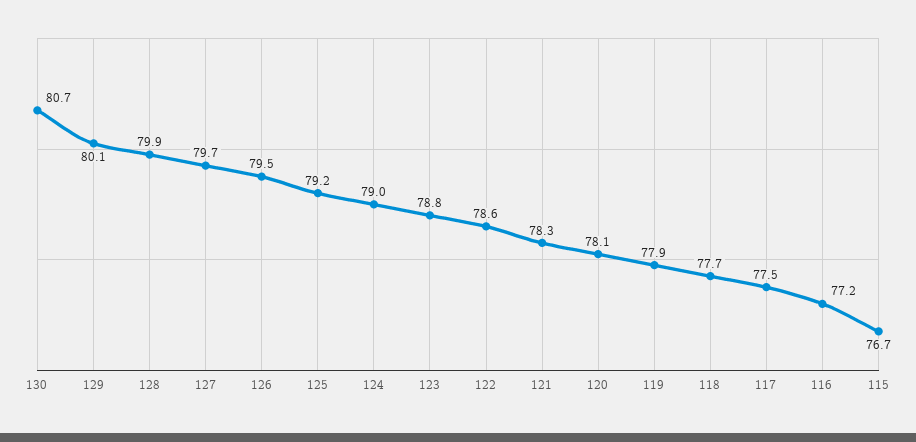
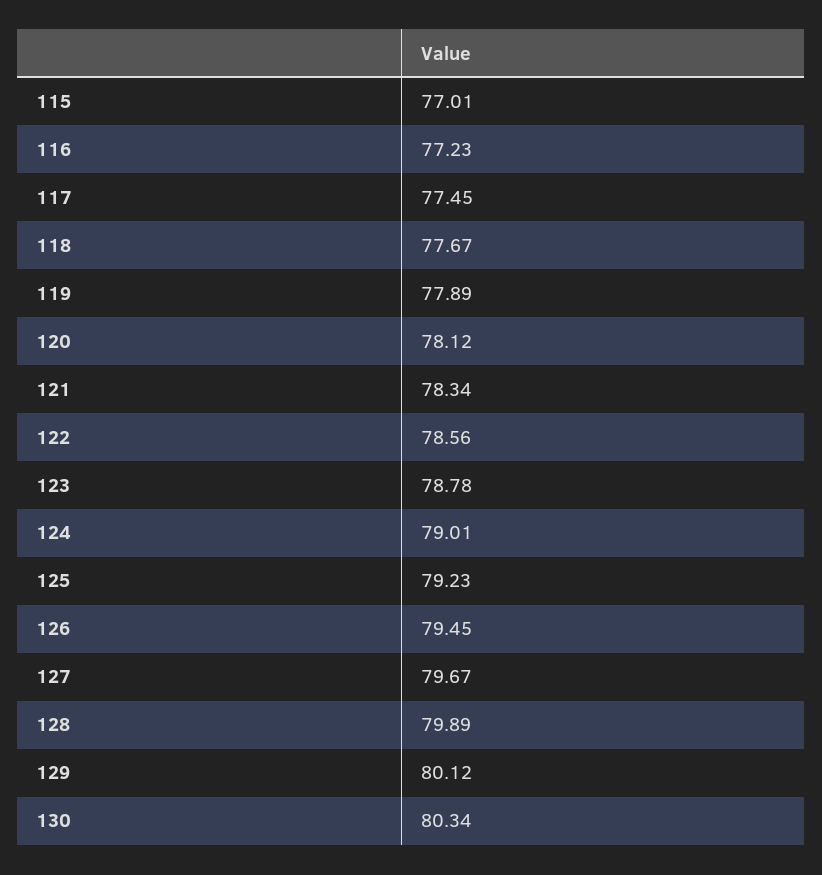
130: 80.7 -> 80.34
115: 76.7 -> 77.01

